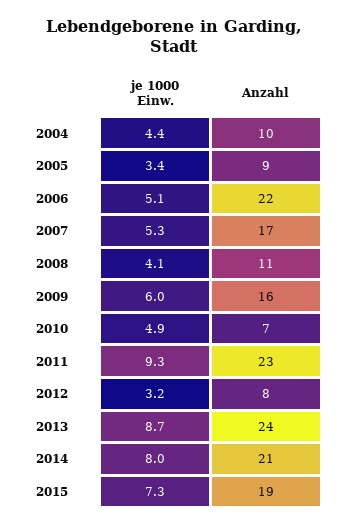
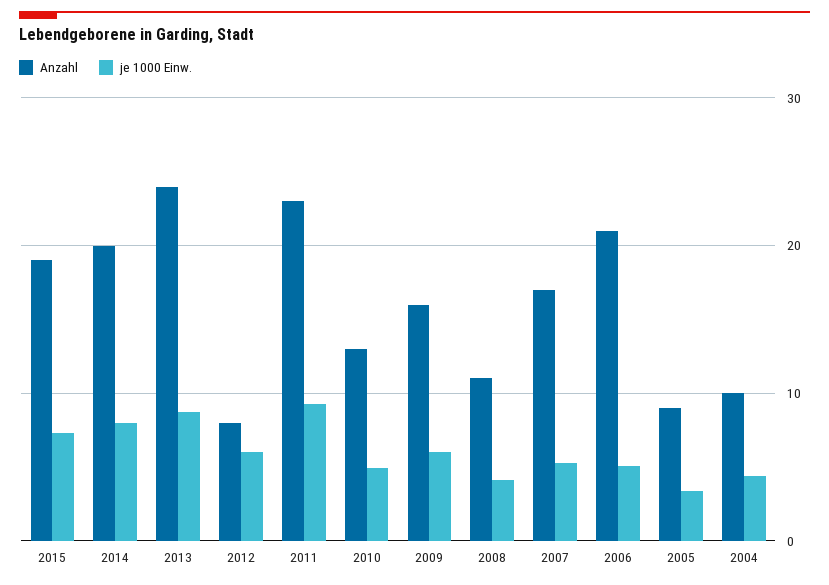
Anzahl, 2006: 22 -> 21
Anzahl, 2010: 7 -> 13
je 1000 Einw., 2012: 3.2 -> 6
Anzahl, 2014: 21 -> 20

